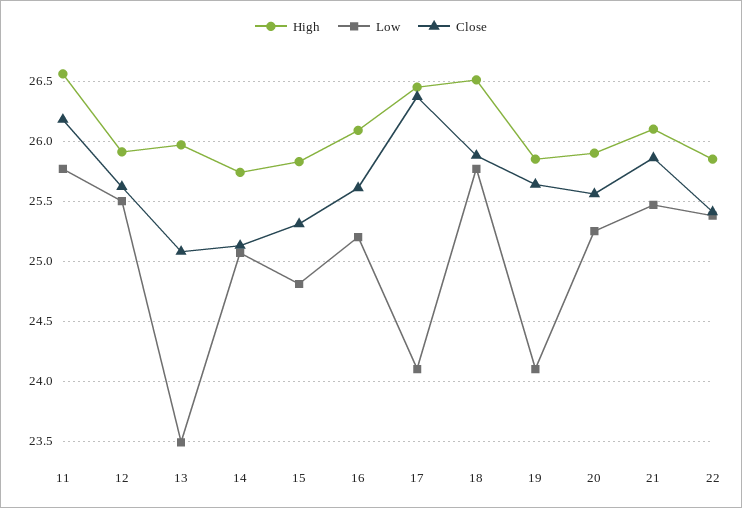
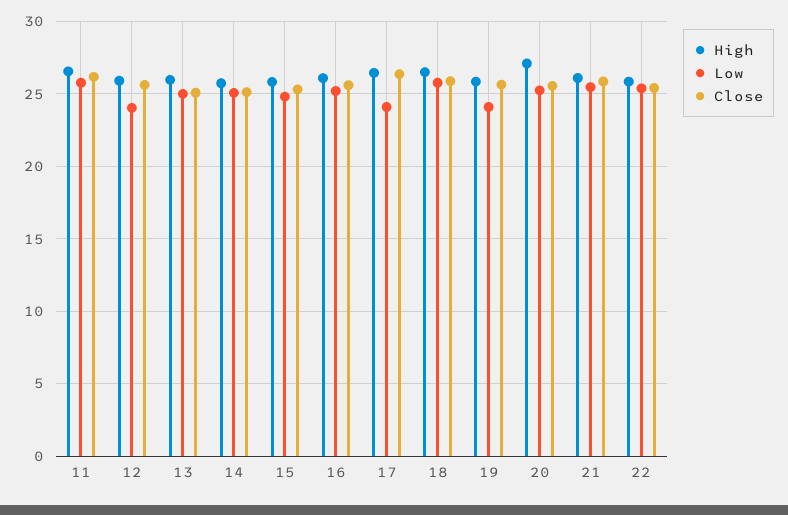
Low, 12: 25.5 -> 24
Low, 13: 23.5 -> 25
High, 20: 25.9 -> 27

